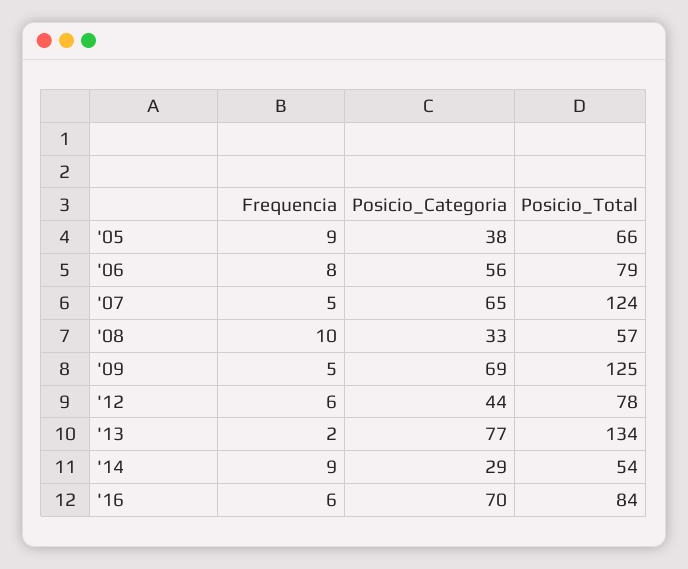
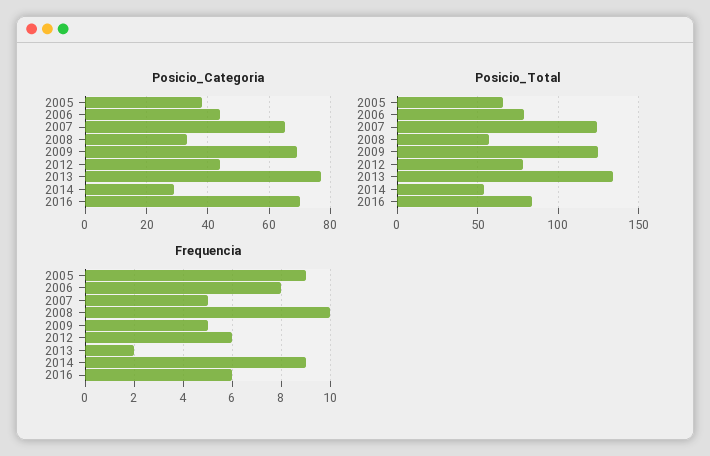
Posicio_Categoria, '06: 56 -> 45

